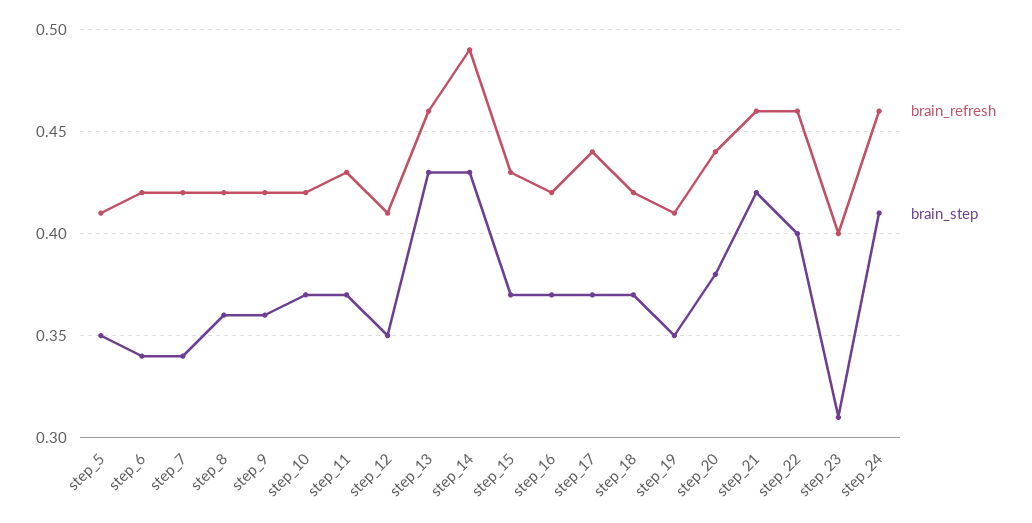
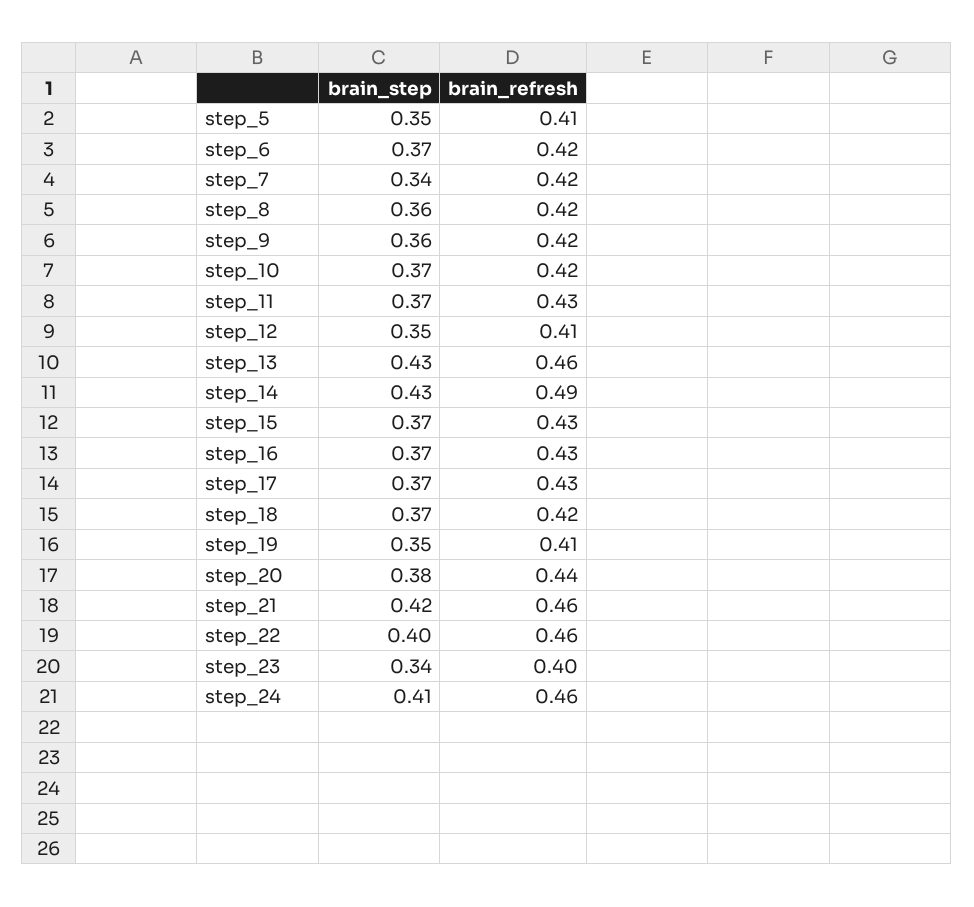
brain_step, step_6: 0.34 -> 0.37
brain_refresh, step_16: 0.42 -> 0.43
brain_refresh, step_17: 0.44 -> 0.43
brain_step, step_23: 0.31 -> 0.34

